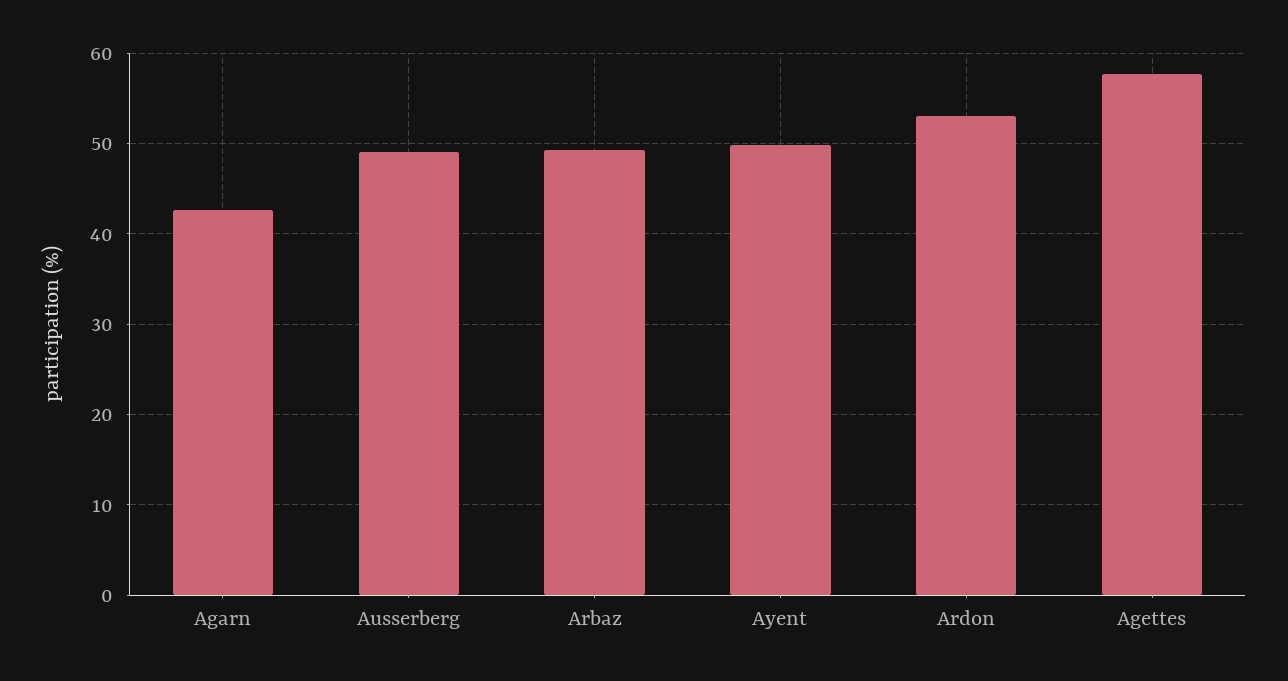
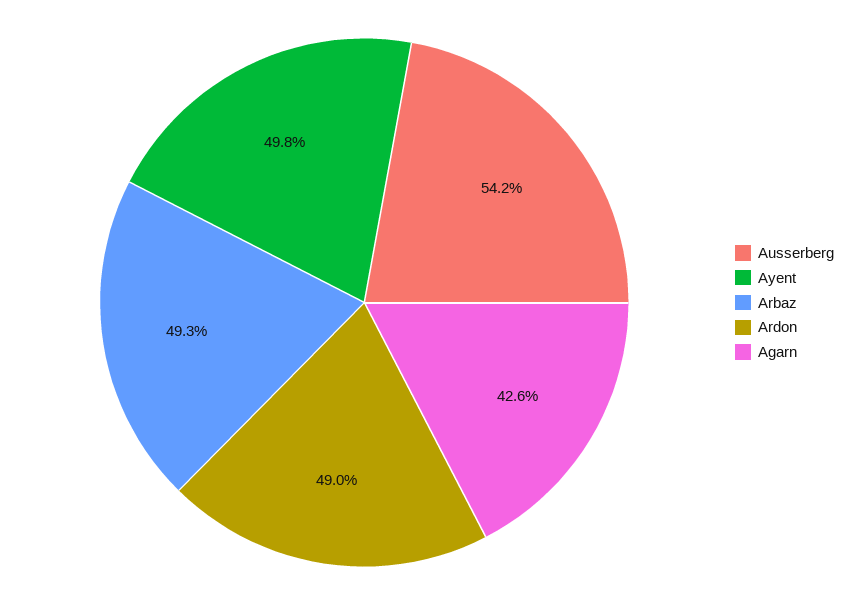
Ausserberg: 49 -> 54.2
Ardon: 53 -> 49
Agettes: 58 -> none

